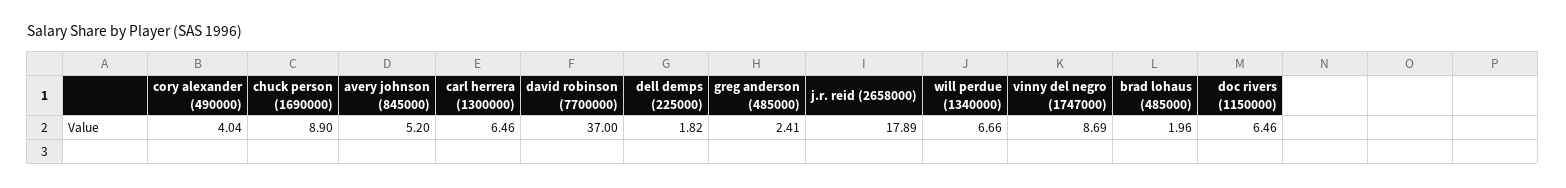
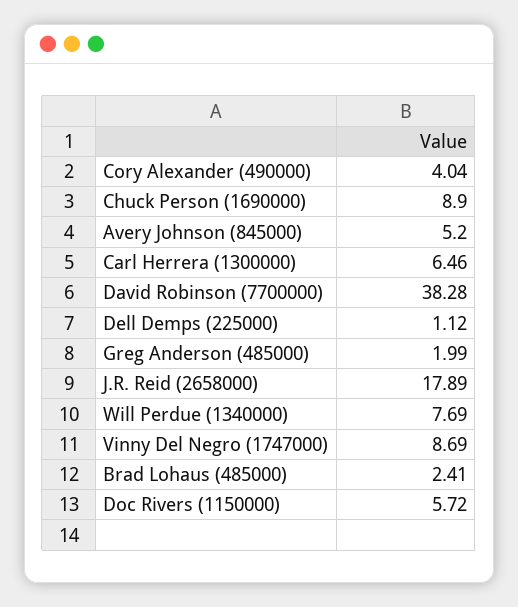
david robinson (7700000): 37 -> 38.28
dell demps (225000): 1.82 -> 1.12
greg anderson (485000): 2.41 -> 1.99
will perdue (1340000): 6.66 -> 7.69
brad lohaus (485000): 1.96 -> 2.41
doc rivers (1150000): 6.46 -> 5.72

